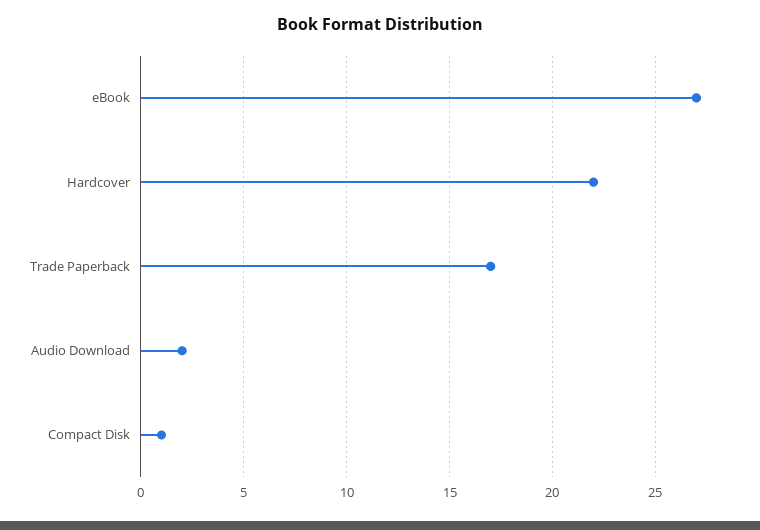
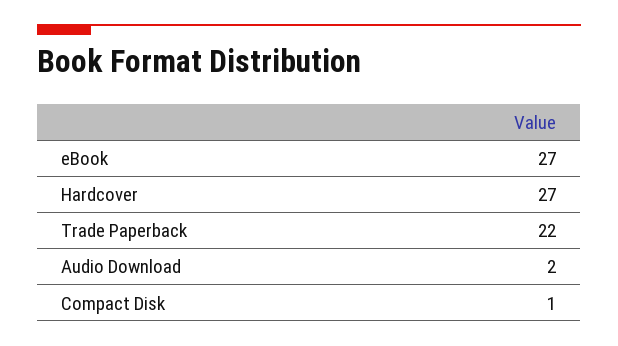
Hardcover: 22 -> 27
Trade Paperback: 17 -> 22

